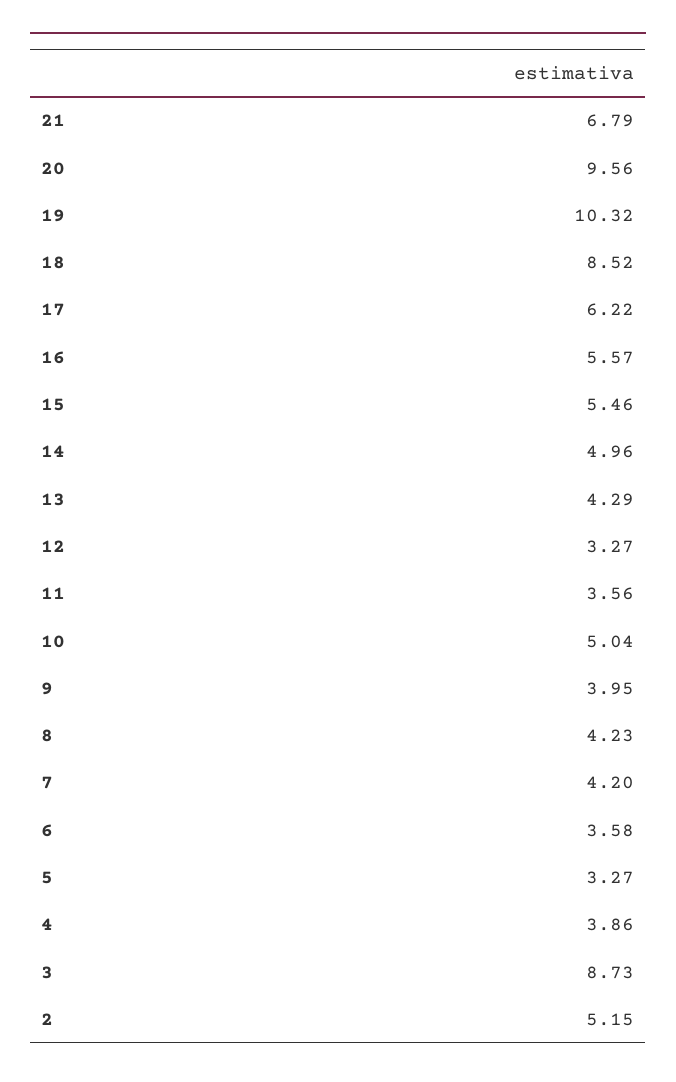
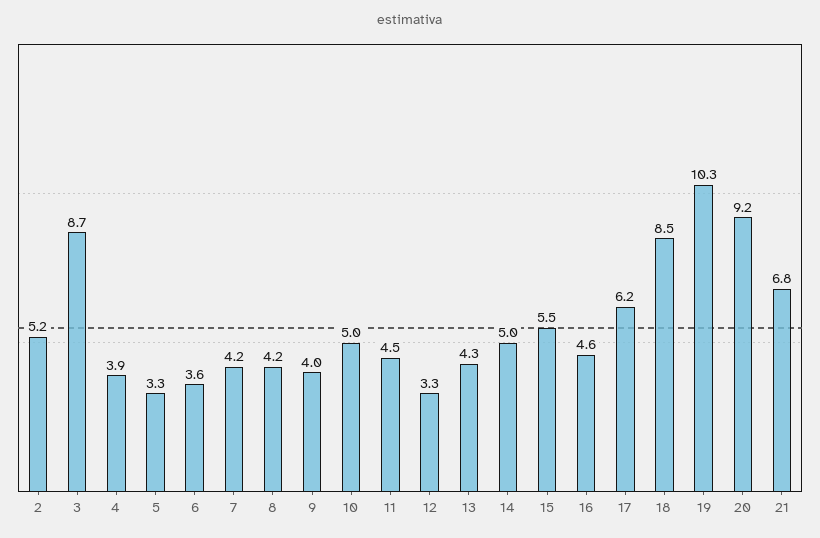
20: 9.56 -> 9.2
16: 5.57 -> 4.6
11: 3.56 -> 4.5

